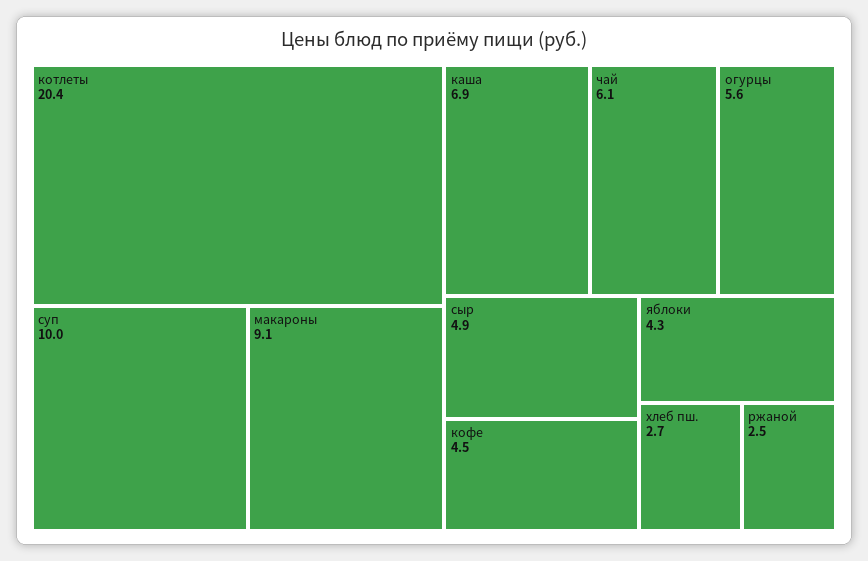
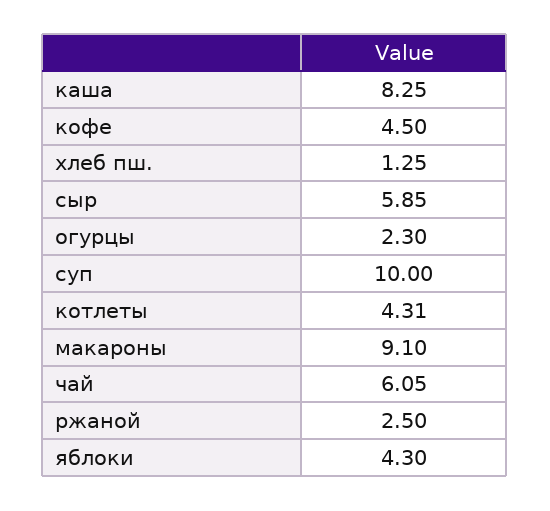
котлеты: 20.4 -> 4.31
каша: 6.9 -> 8.25
огурцы: 5.6 -> 2.3
сыр: 4.9 -> 5.85
хлеб пш.: 2.7 -> 1.25

